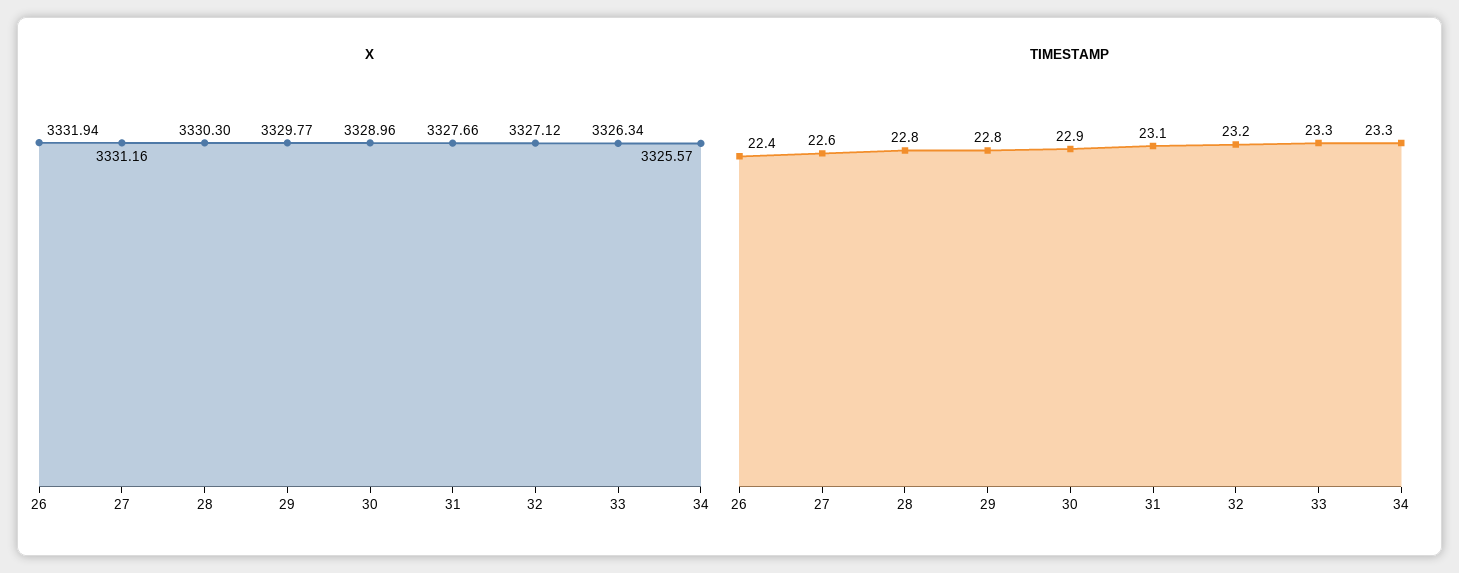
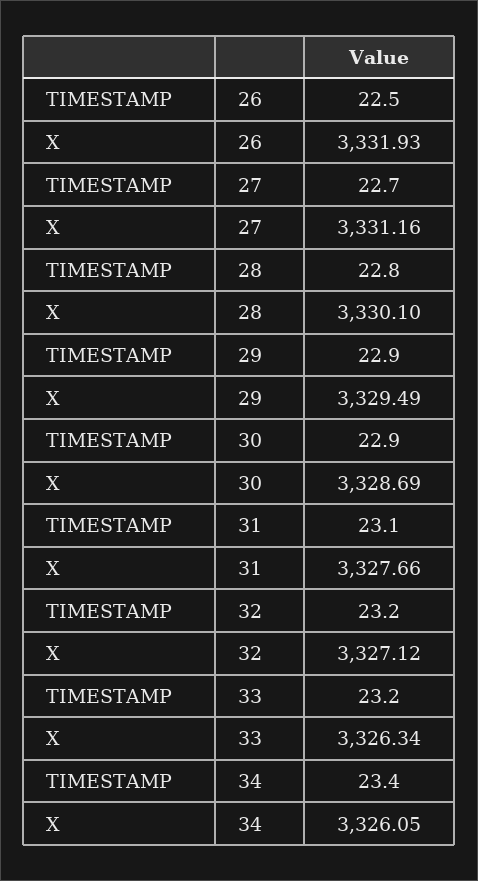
X, 26: 3331.94 -> 3331.93
X, 28: 3330.3 -> 3330.1
X, 29: 3329.77 -> 3329.49
X, 30: 3328.96 -> 3328.69
X, 34: 3325.57 -> 3326.05
TIMESTAMP, 26: 22.4 -> 22.5
TIMESTAMP, 27: 22.6 -> 22.7
TIMESTAMP, 29: 22.8 -> 22.9
TIMESTAMP, 33: 23.3 -> 23.2
TIMESTAMP, 34: 23.3 -> 23.4

